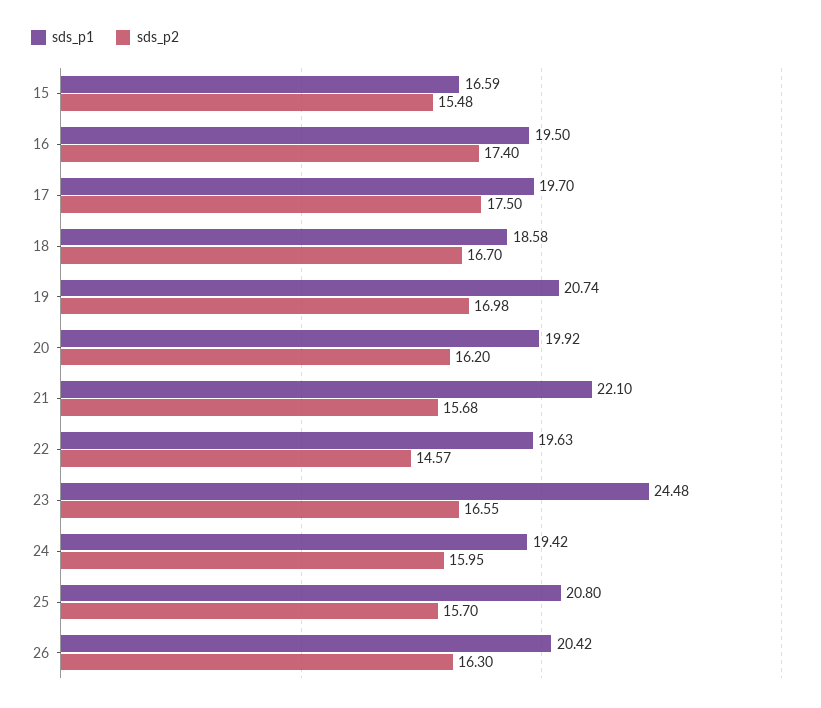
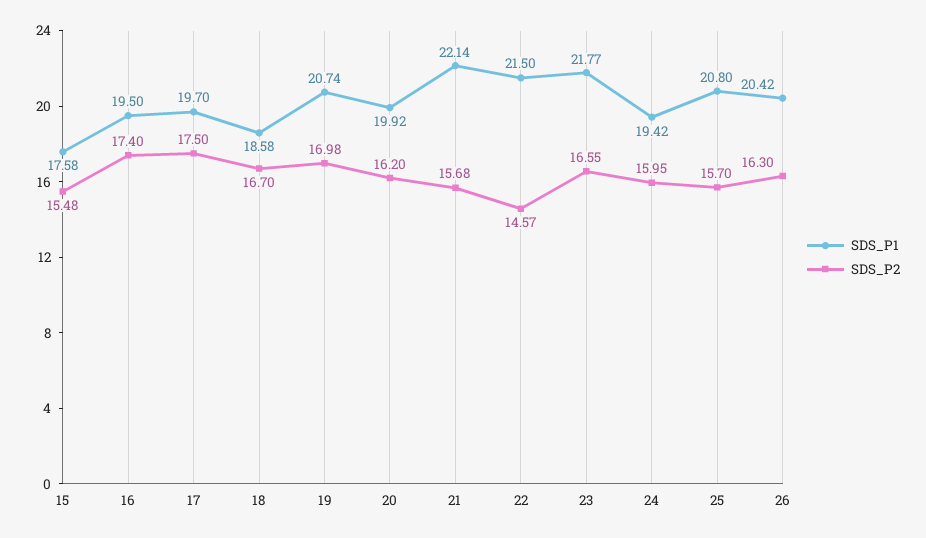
sds_p1, 15: 16.59 -> 17.58
sds_p1, 21: 22.1 -> 22.14
sds_p1, 22: 19.63 -> 21.5
sds_p1, 23: 24.48 -> 21.77

